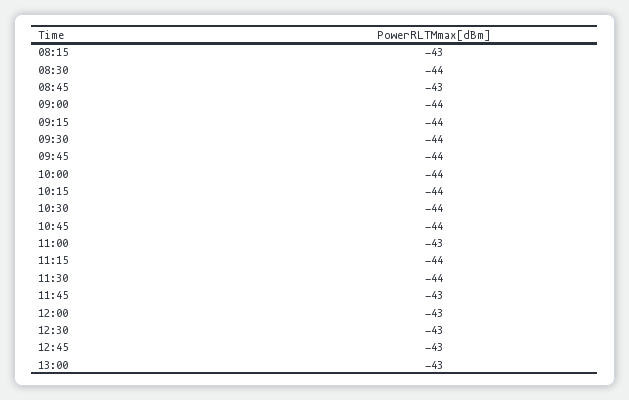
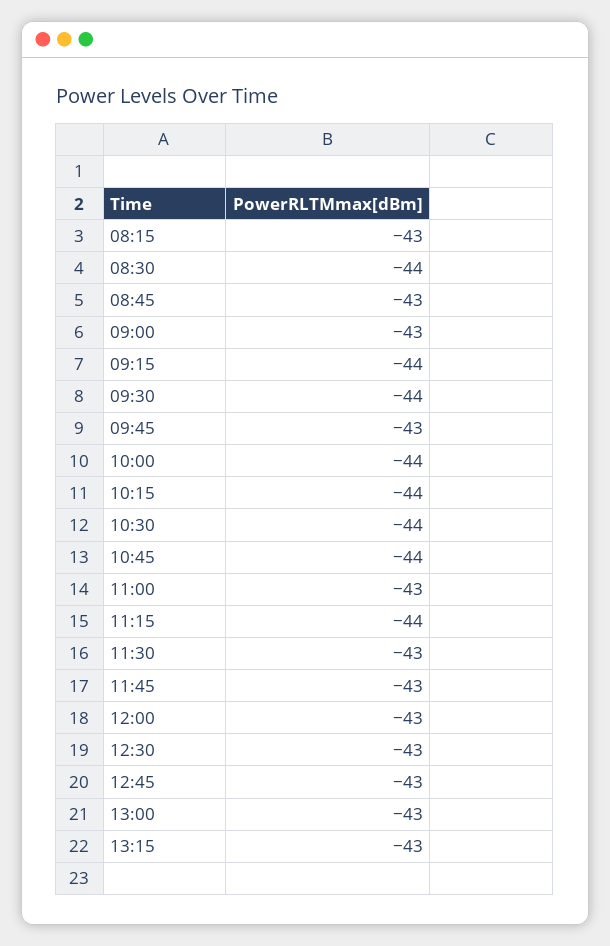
09:00: -44 -> -43
09:45: -44 -> -43
11:30: -44 -> -43
13:15: none -> -43

